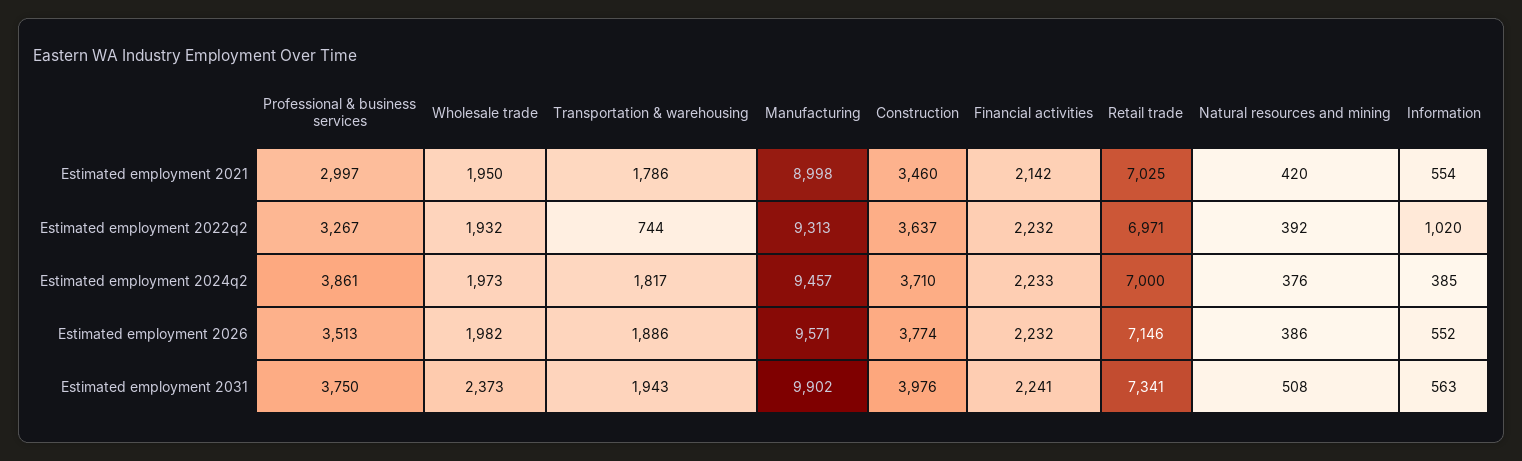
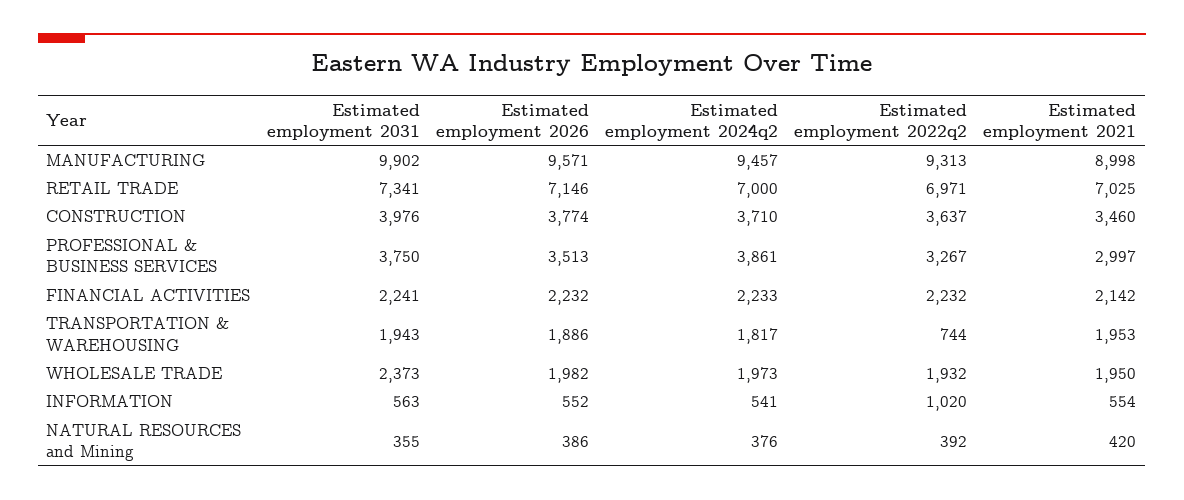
Transportation & warehousing, Estimated employment 2021: 1786 -> 1953
Information, Estimated employment 2024q2: 385 -> 541
Natural resources and mining, Estimated employment 2031: 508 -> 355

